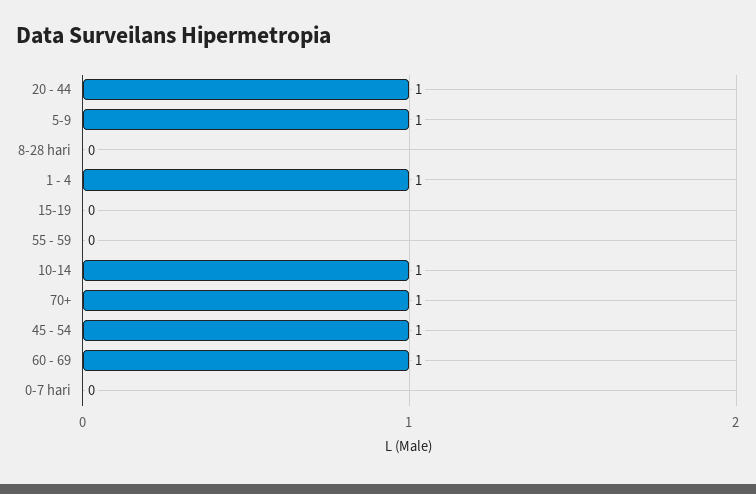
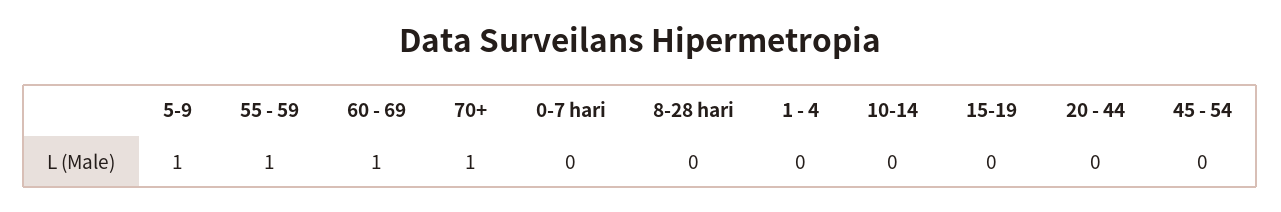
20 - 44: 1 -> 0
1 - 4: 1 -> 0
55 - 59: 0 -> 1
10-14: 1 -> 0
45 - 54: 1 -> 0

